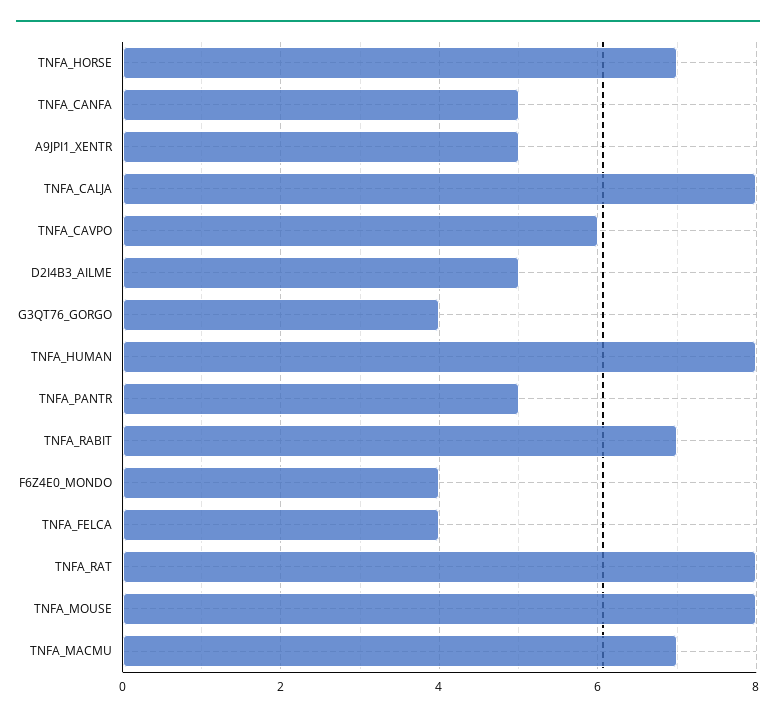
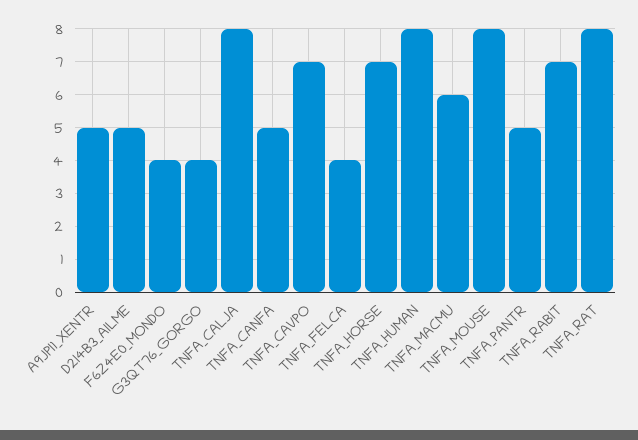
TNFA_CAVPO: 6 -> 7
TNFA_MACMU: 7 -> 6

